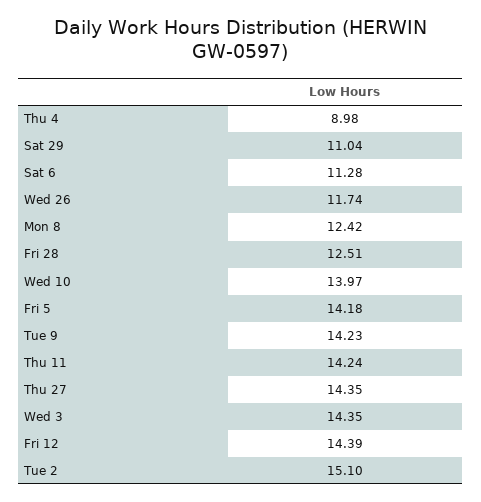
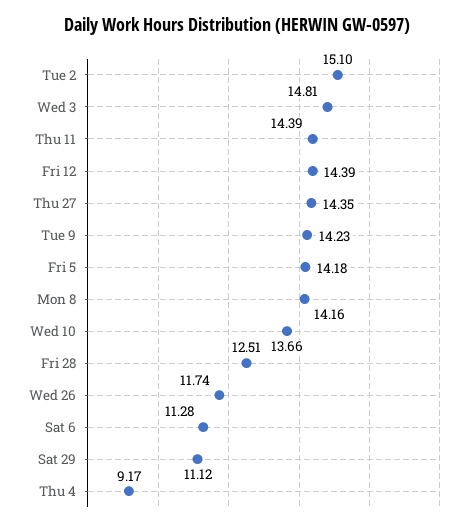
Thu 4: 8.98 -> 9.17
Sat 29: 11.04 -> 11.12
Mon 8: 12.42 -> 14.16
Wed 10: 13.97 -> 13.66
Thu 11: 14.24 -> 14.39
Wed 3: 14.35 -> 14.81

